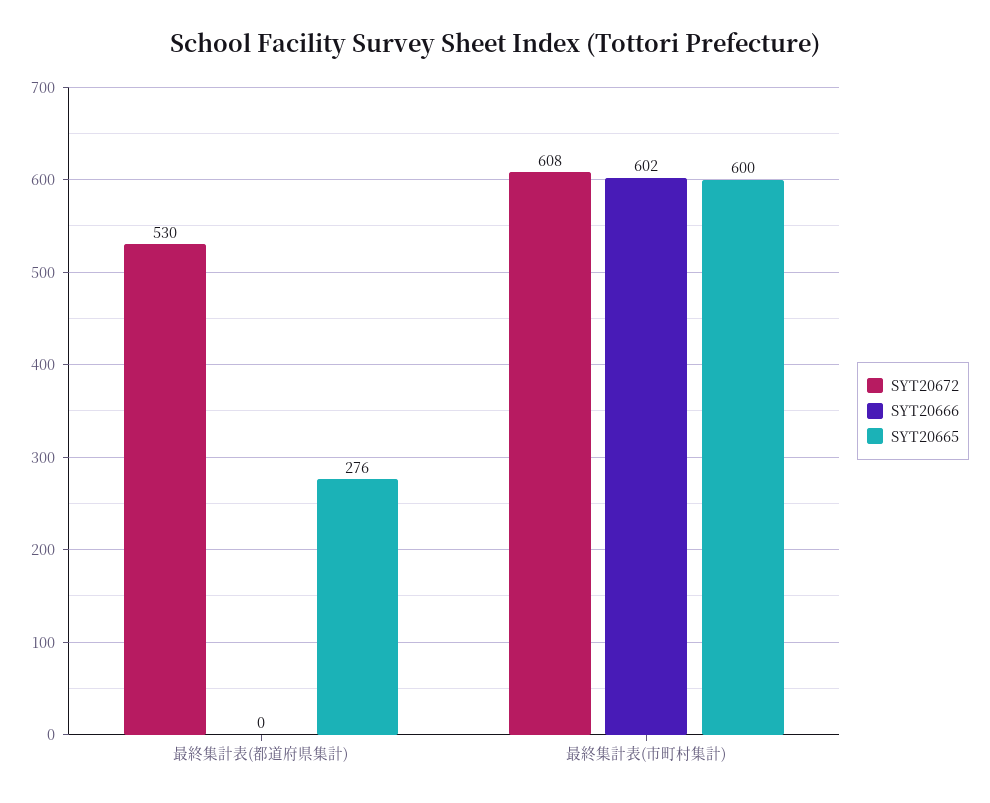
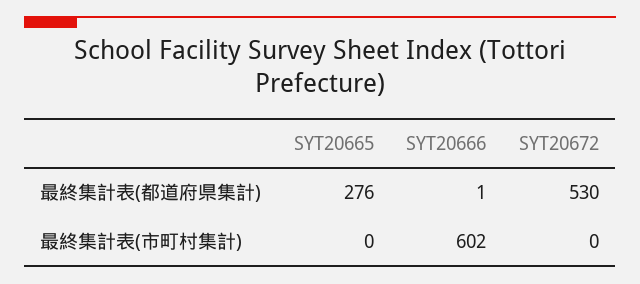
SYT20666, 最終集計表(都道府県集計): 0 -> 1
SYT20672, 最終集計表(市町村集計): 608 -> 0
SYT20665, 最終集計表(市町村集計): 600 -> 0

